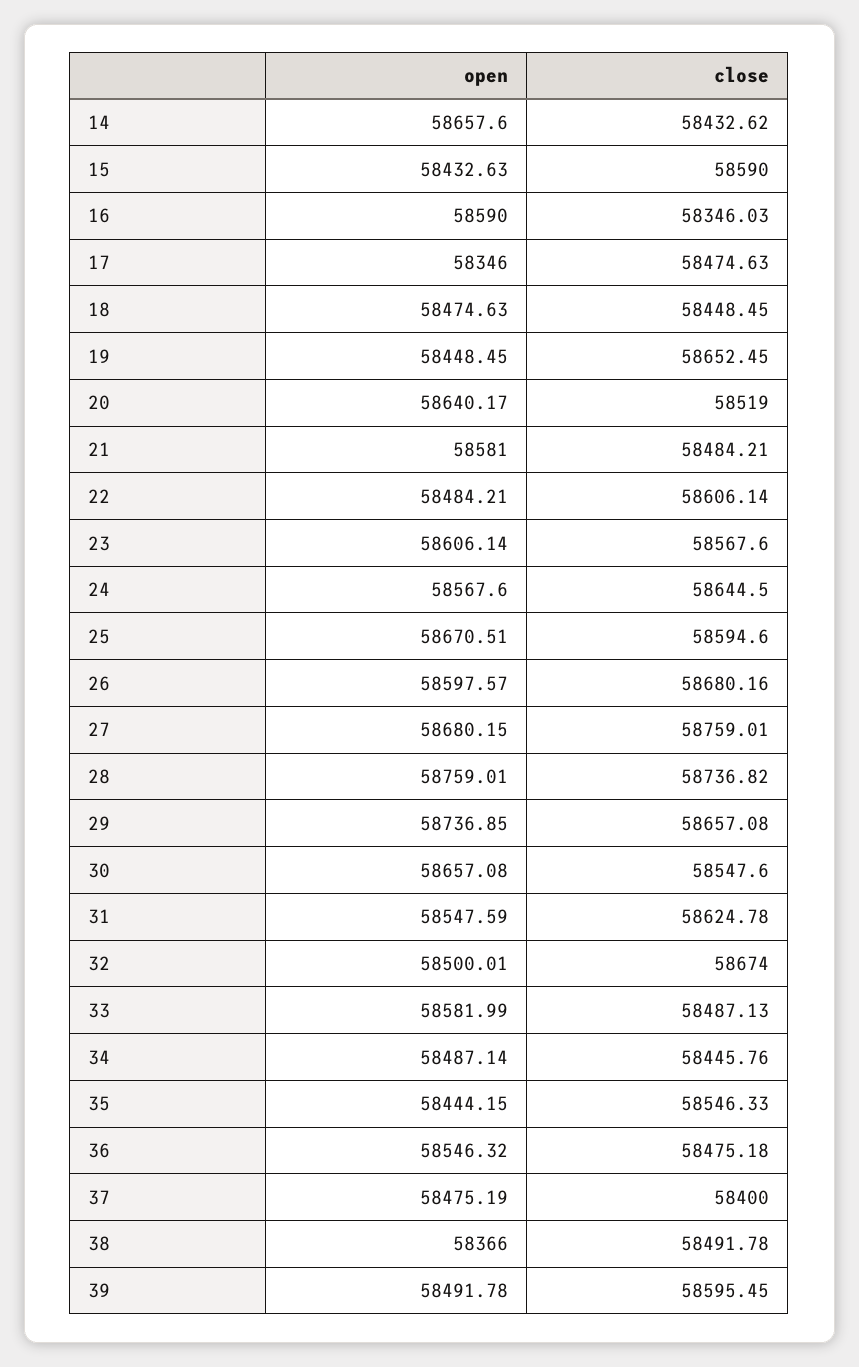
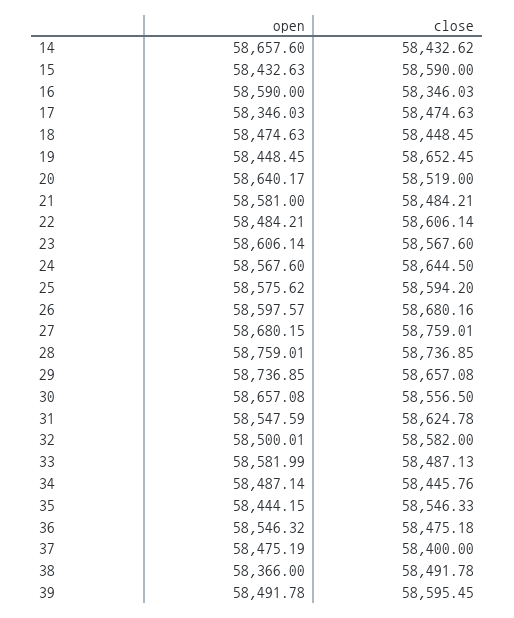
open, 17: 58346 -> 58346.03
open, 25: 58670.51 -> 58575.62
close, 25: 58594.6 -> 58594.2
close, 28: 58736.82 -> 58736.85
close, 30: 58547.6 -> 58556.5
close, 32: 58674 -> 58582

